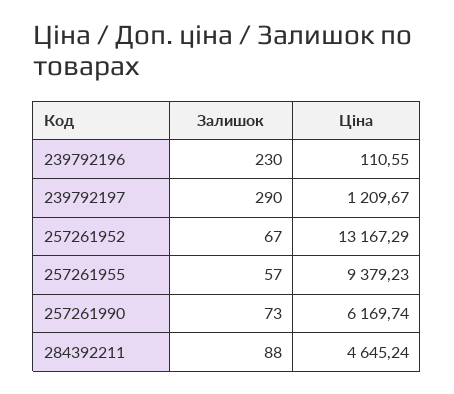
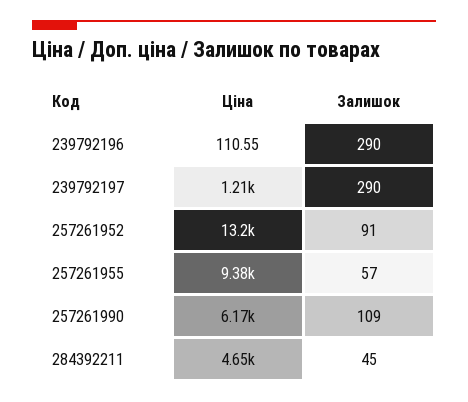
Залишок, 239792196: 230 -> 290
Залишок, 257261952: 67 -> 91
Залишок, 257261990: 73 -> 109
Залишок, 284392211: 88 -> 45

